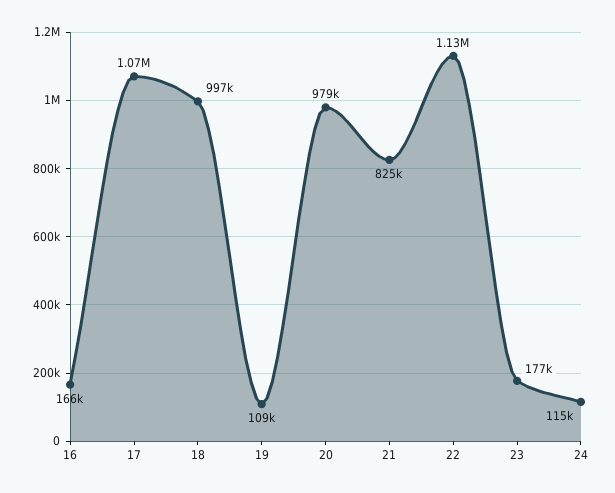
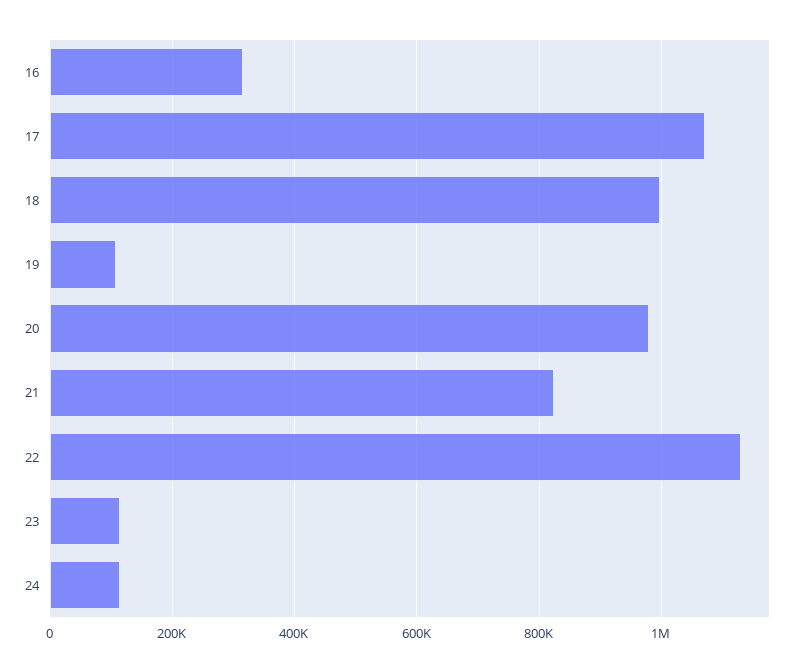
16: 166000 -> 320000
23: 177000 -> 120000

